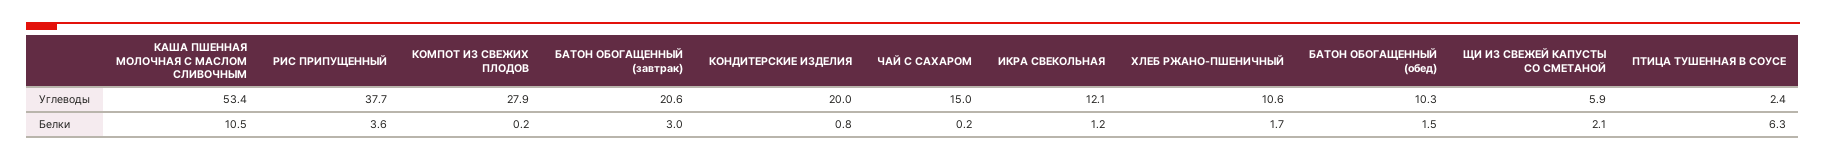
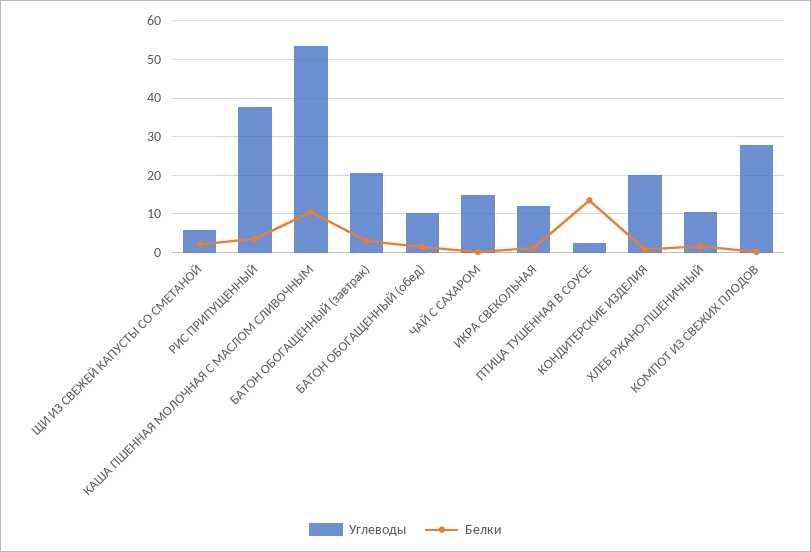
Белки, ПТИЦА ТУШЕННАЯ В СОУСЕ: 6.3 -> 14

